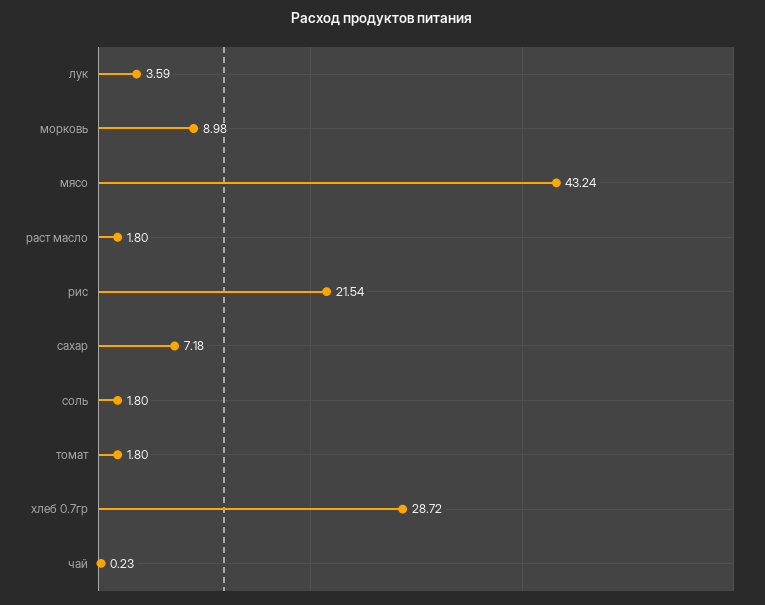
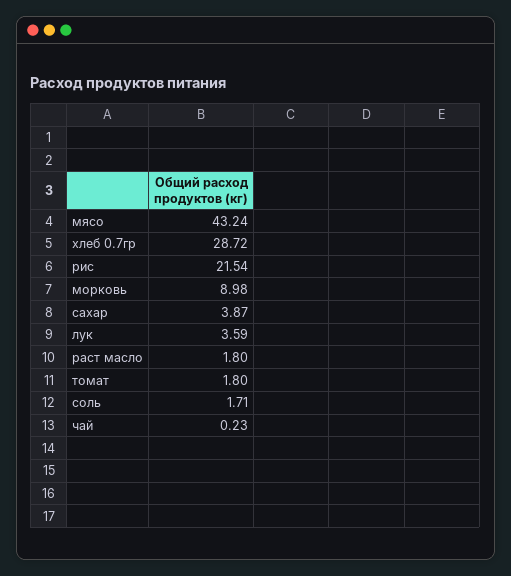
сахар: 7.18 -> 3.87
соль: 1.8 -> 1.71

